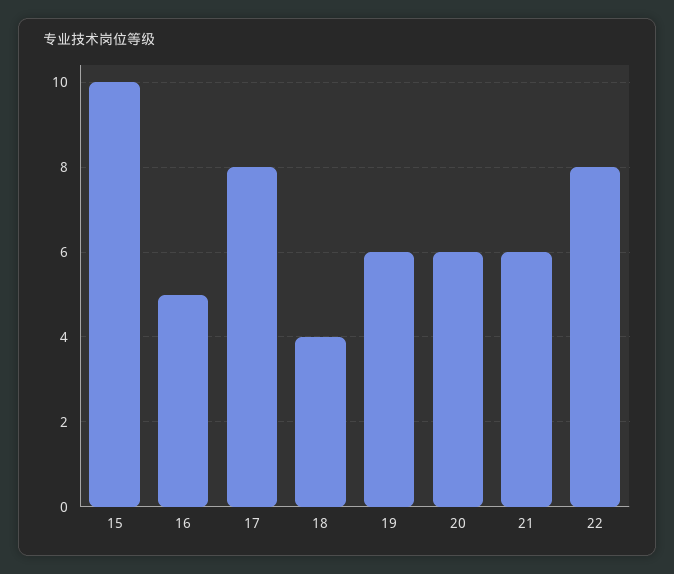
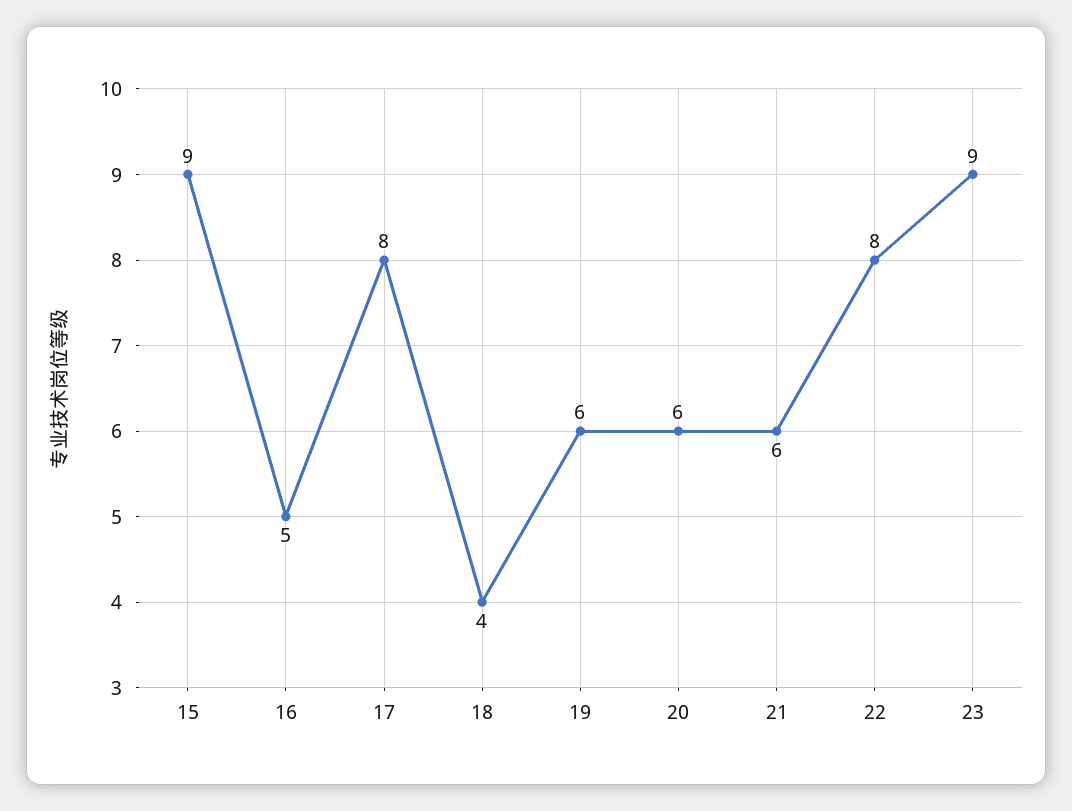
15: 10 -> 9
23: none -> 9

